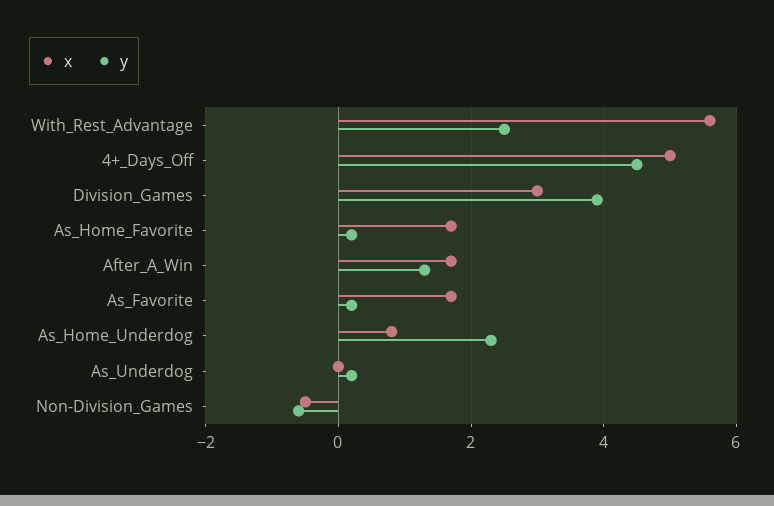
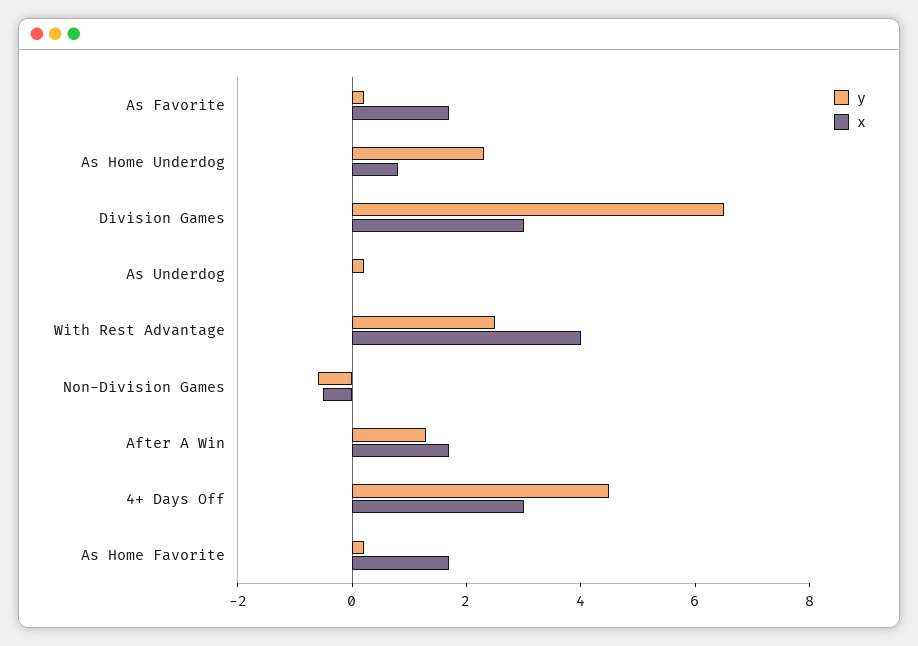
x, With_Rest_Advantage: 5.5 -> 4
x, 4+_Days_Off: 5 -> 3
y, Division_Games: 4 -> 6.5

